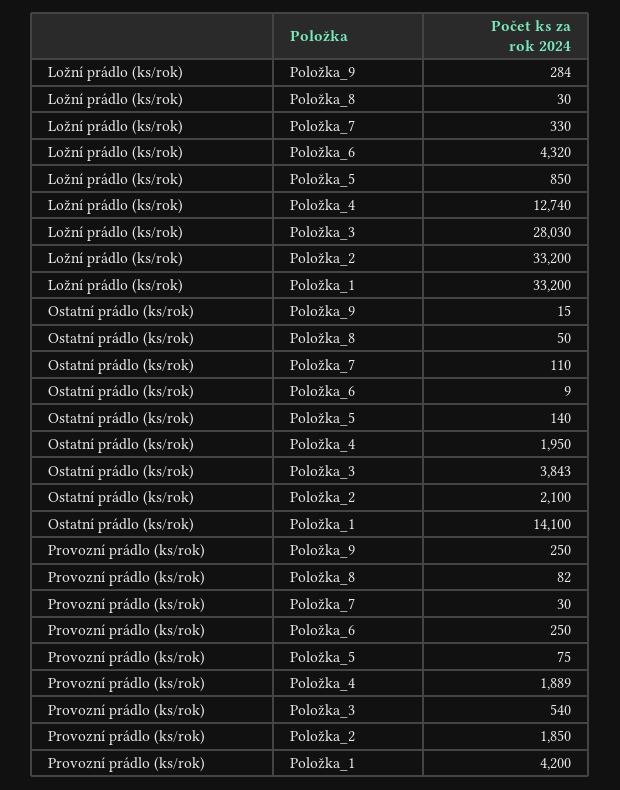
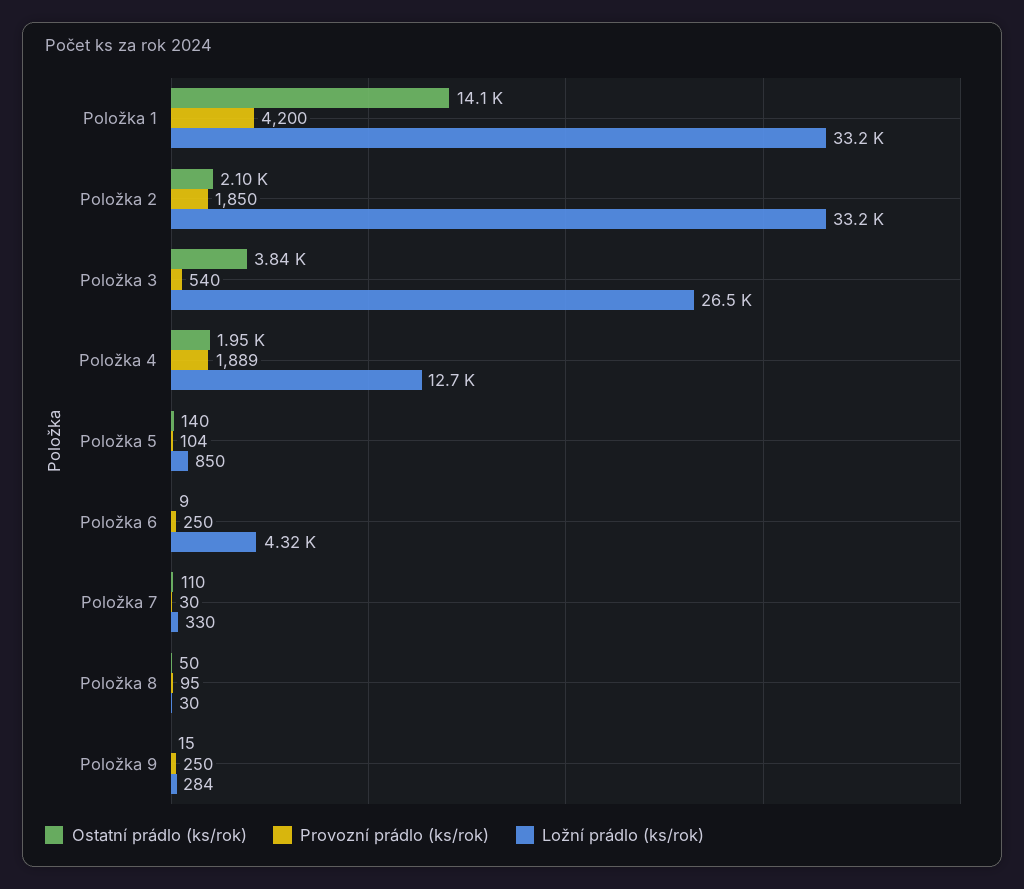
Ložní prádlo (ks/rok), Položka_3: 28030 -> 26500
Provozní prádlo (ks/rok), Položka_8: 82 -> 95
Provozní prádlo (ks/rok), Položka_5: 75 -> 104

